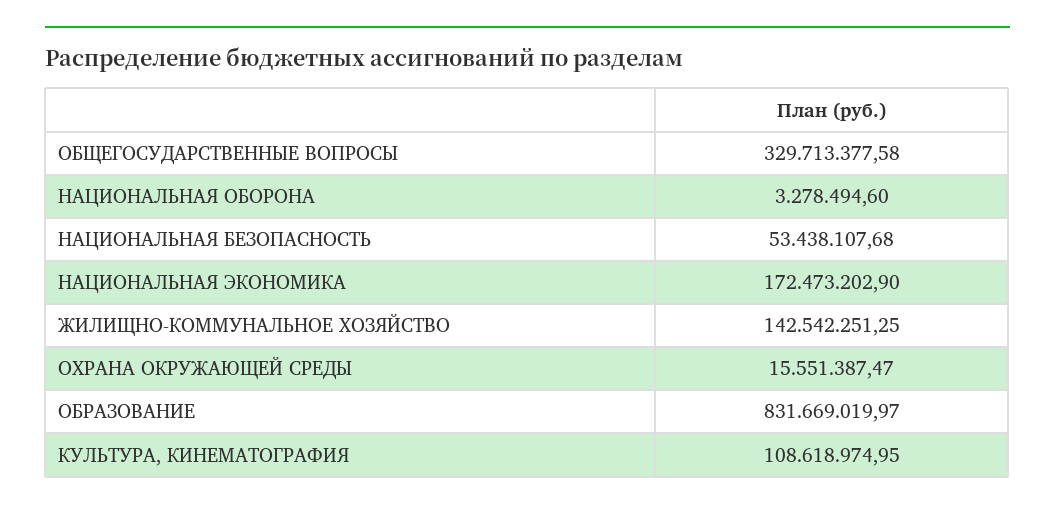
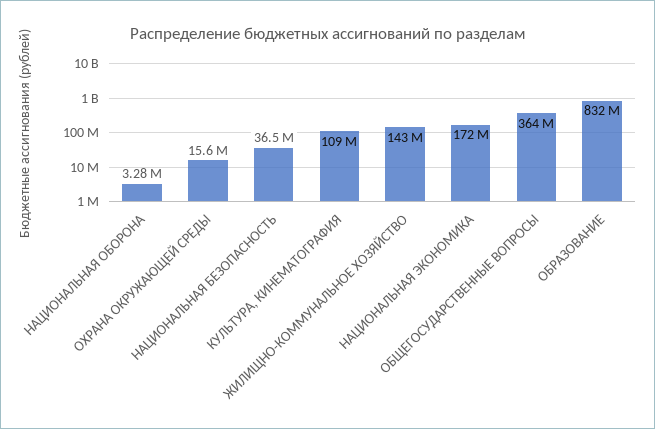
ОБЩЕГОСУДАРСТВЕННЫЕ ВОПРОСЫ: 329713377.58 -> 364000000
НАЦИОНАЛЬНАЯ БЕЗОПАСНОСТЬ: 53438107.68 -> 36500000

